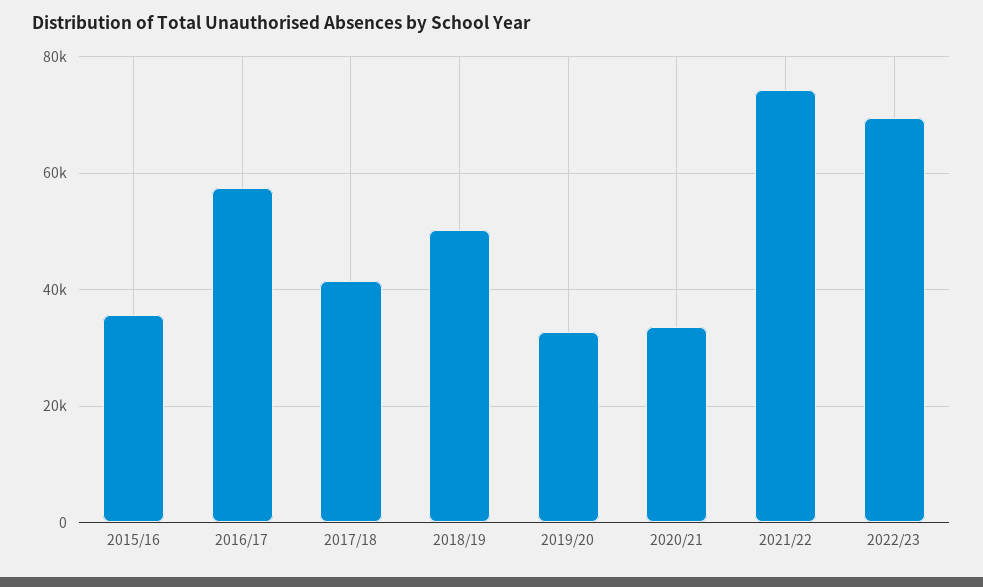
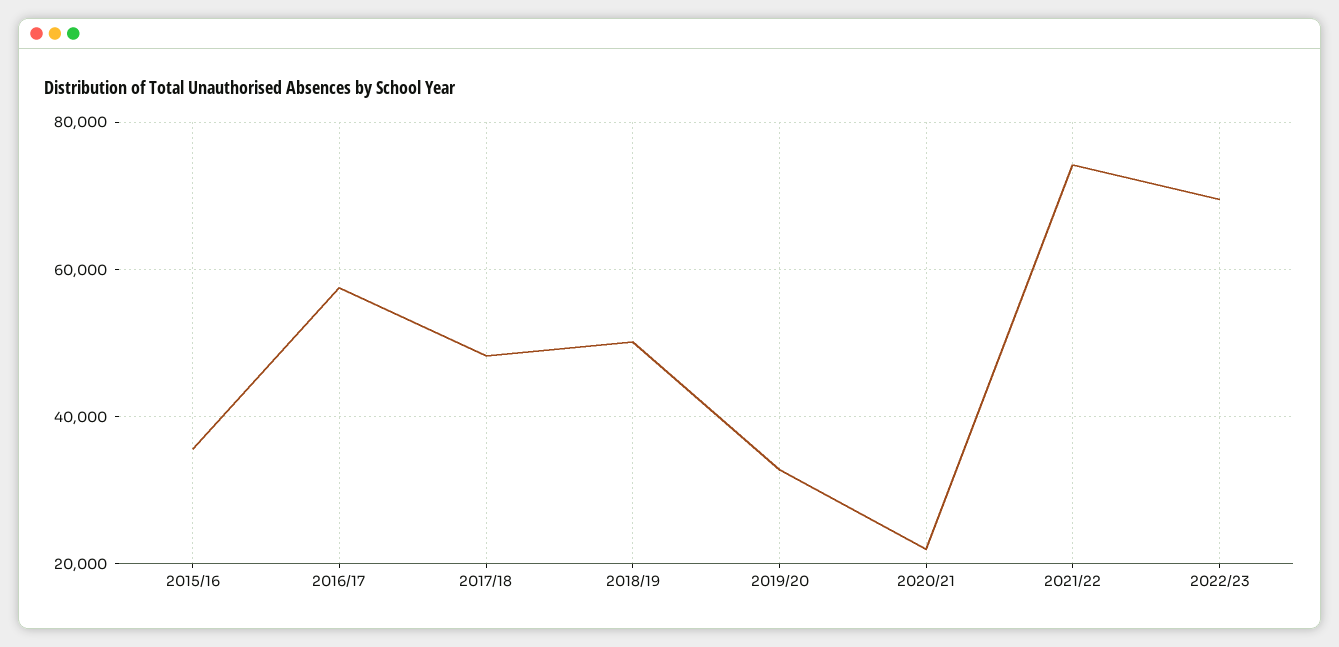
2017/18: 42000 -> 48000
2020/21: 34000 -> 22000

